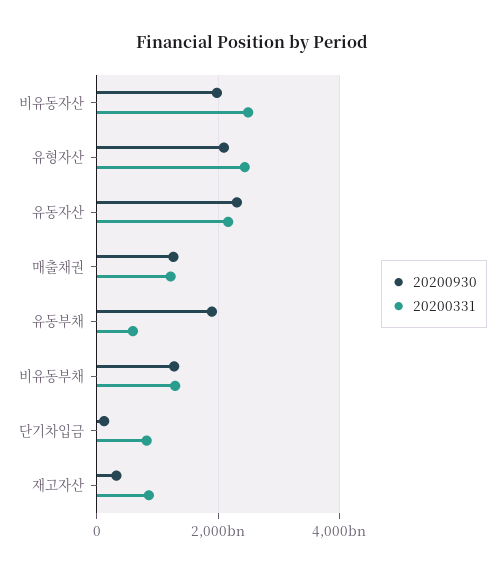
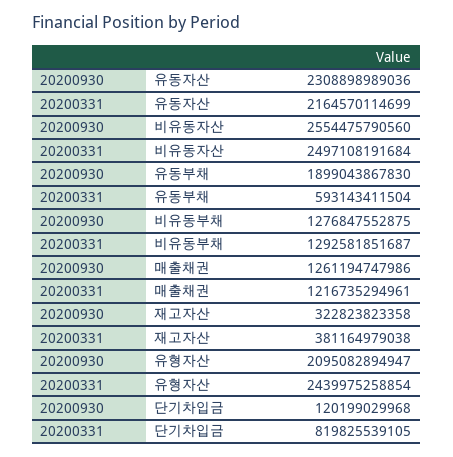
20200930, 비유동자산: 2000000000000 -> 2554475790560
20200331, 재고자산: 800000000000 -> 381164979038

